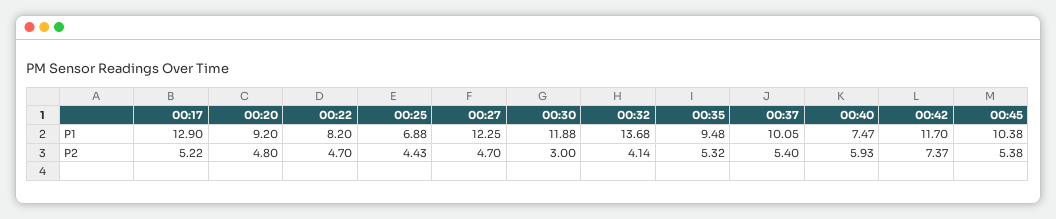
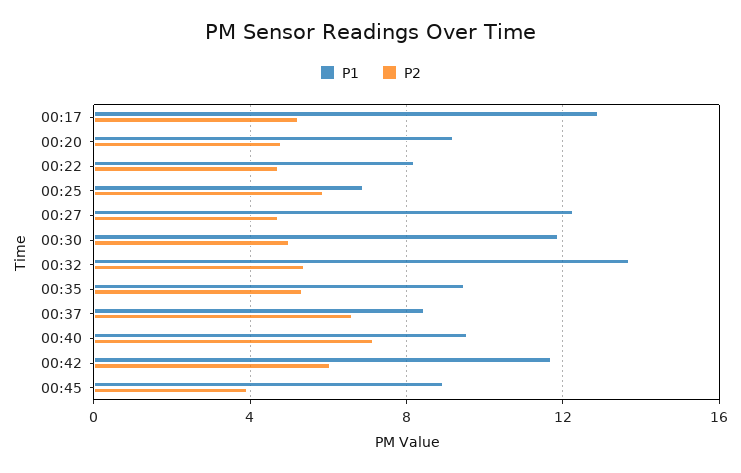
P1, 00:37: 10.05 -> 8.5
P1, 00:40: 7.47 -> 9.5
P1, 00:45: 10.38 -> 9
P2, 00:25: 4.43 -> 6
P2, 00:30: 3 -> 5
P2, 00:32: 4.14 -> 5.5
P2, 00:37: 5.4 -> 6.5
P2, 00:40: 5.93 -> 7
P2, 00:42: 7.37 -> 6
P2, 00:45: 5.38 -> 4

